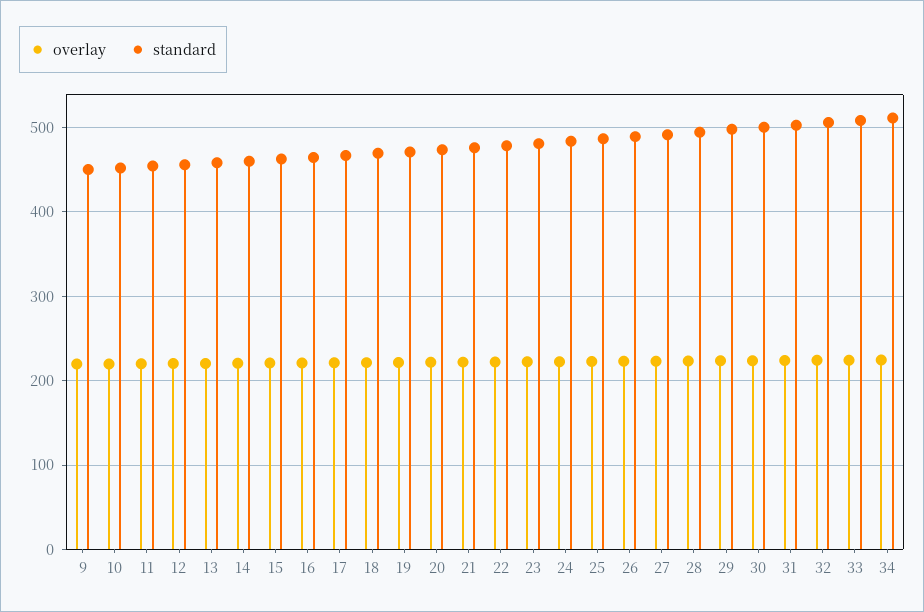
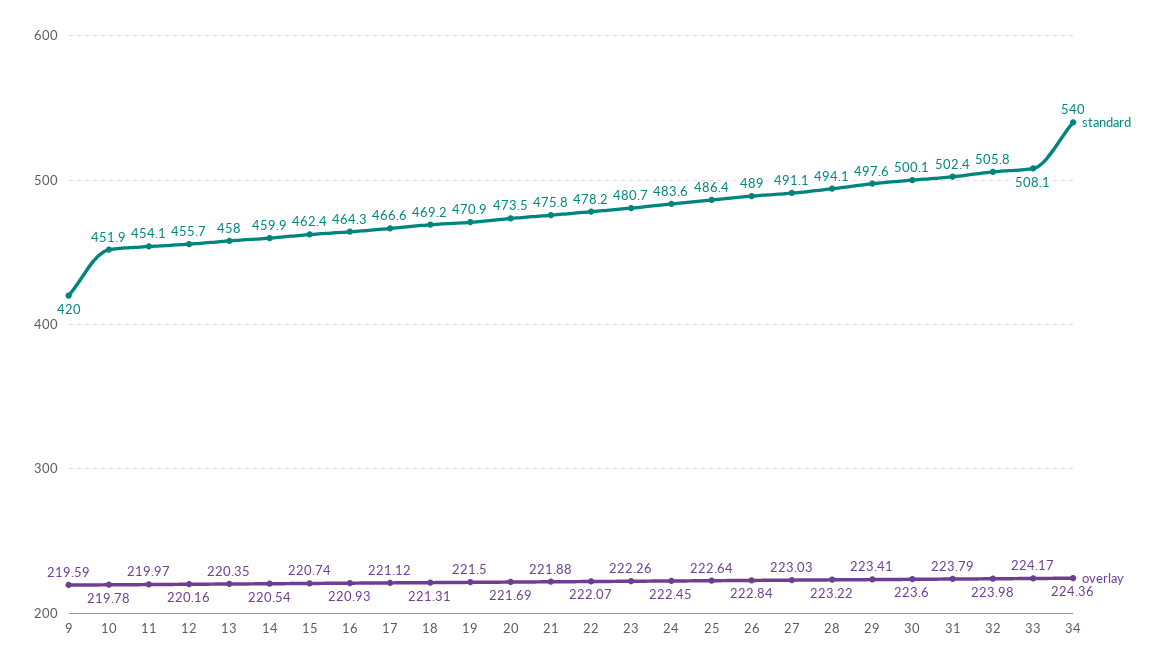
standard, 9: 450 -> 420
standard, 34: 510 -> 540

